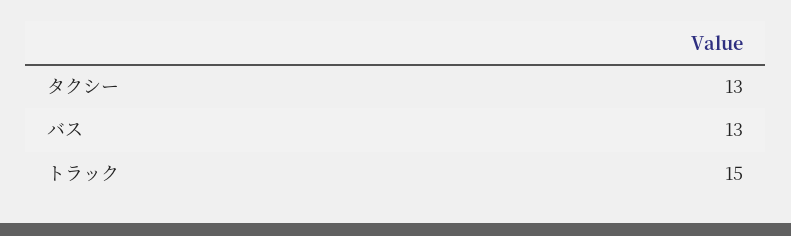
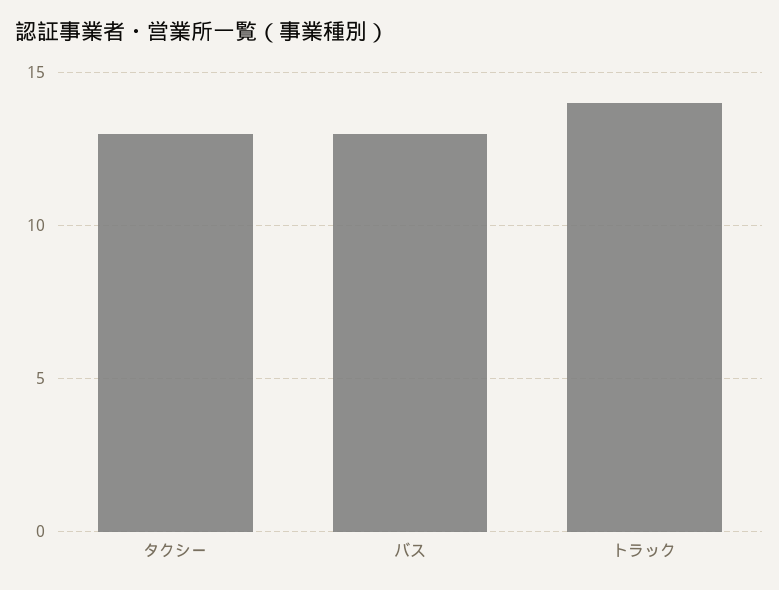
トラック: 15 -> 14

